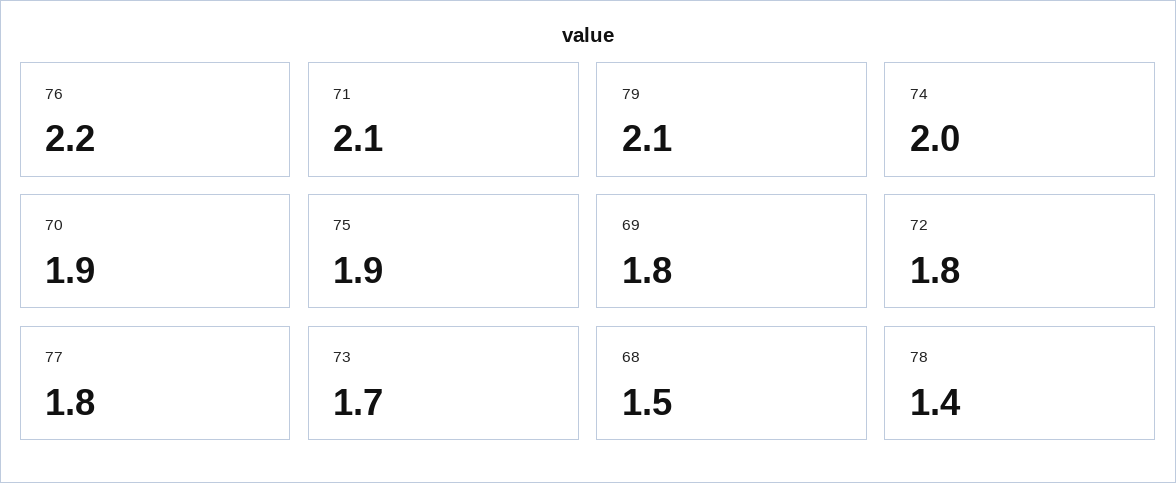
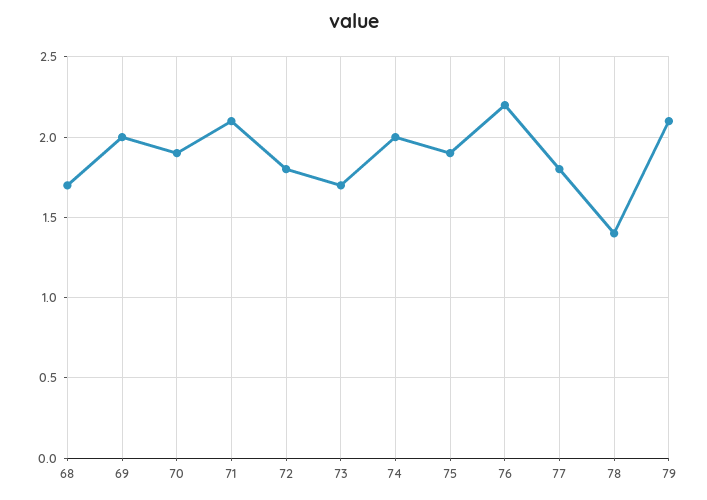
69: 1.8 -> 2
68: 1.5 -> 1.7

